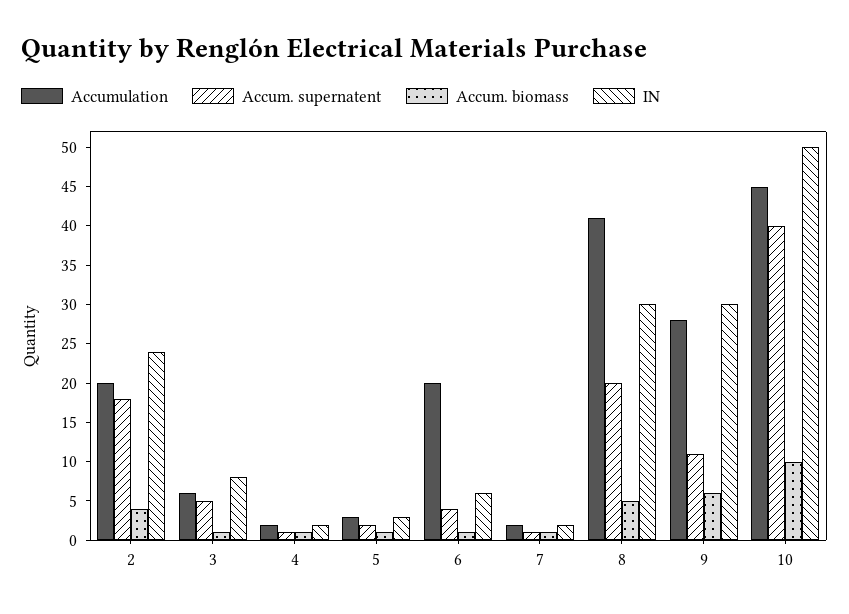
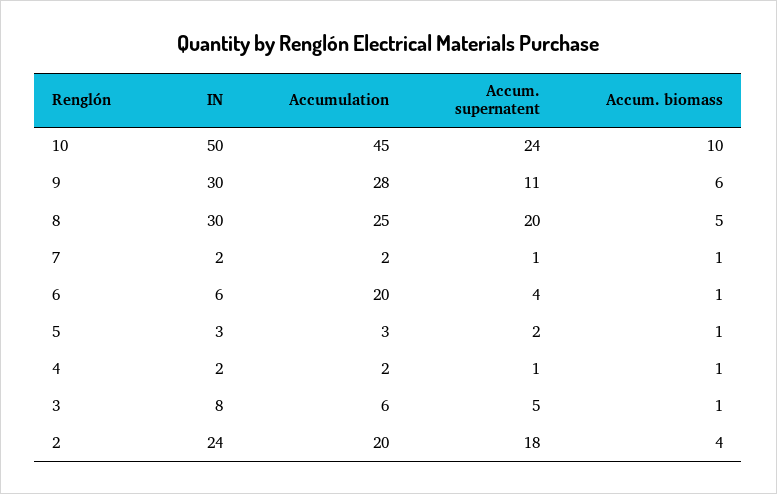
Accumulation, 8: 40 -> 25
Accum. supernatent, 10: 40 -> 24

